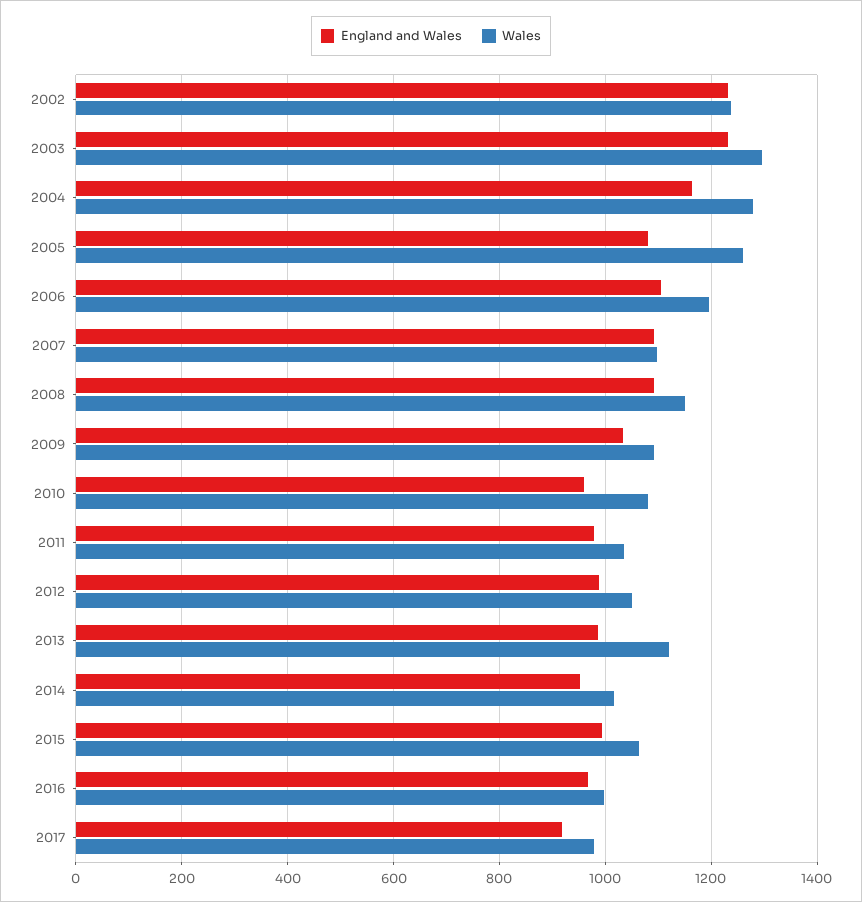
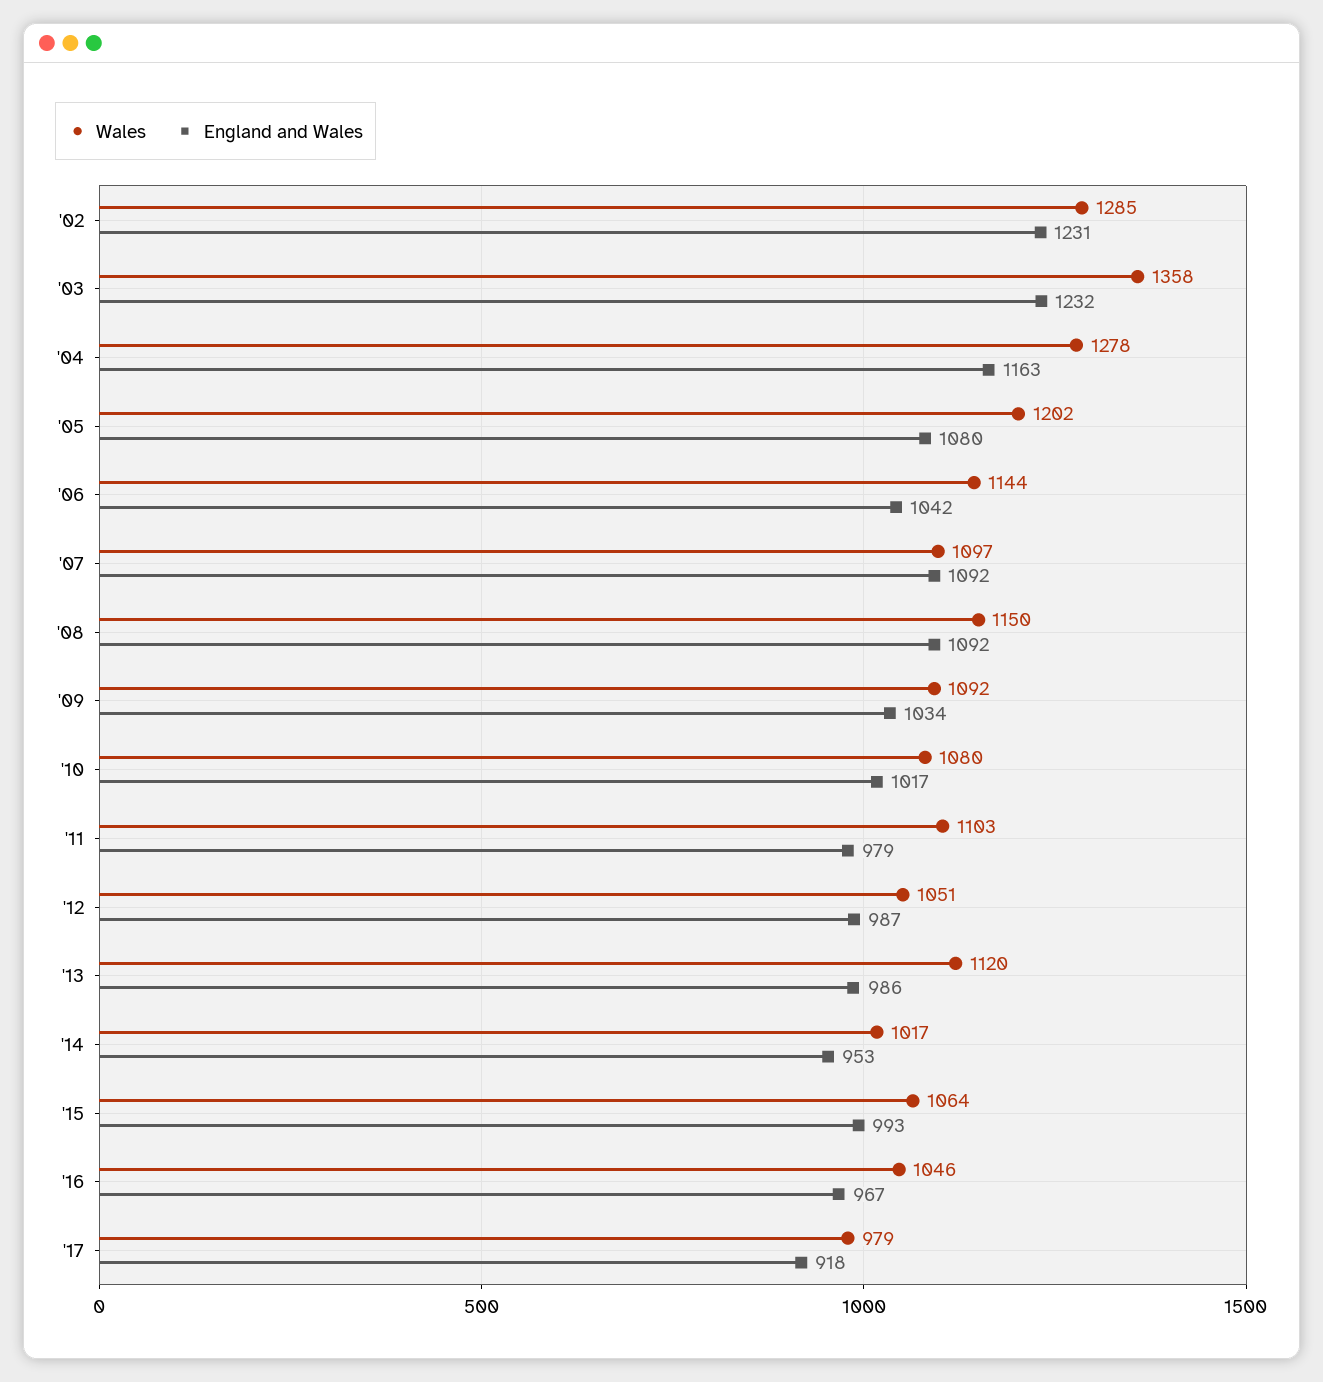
Wales, 2002: 1240 -> 1285
Wales, 2003: 1300 -> 1358
Wales, 2005: 1260 -> 1202
England and Wales, 2006: 1100 -> 1042
Wales, 2006: 1200 -> 1144
England and Wales, 2010: 960 -> 1017
Wales, 2011: 1040 -> 1103
Wales, 2016: 1000 -> 1046

